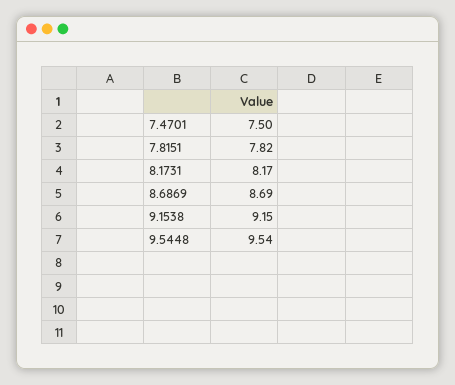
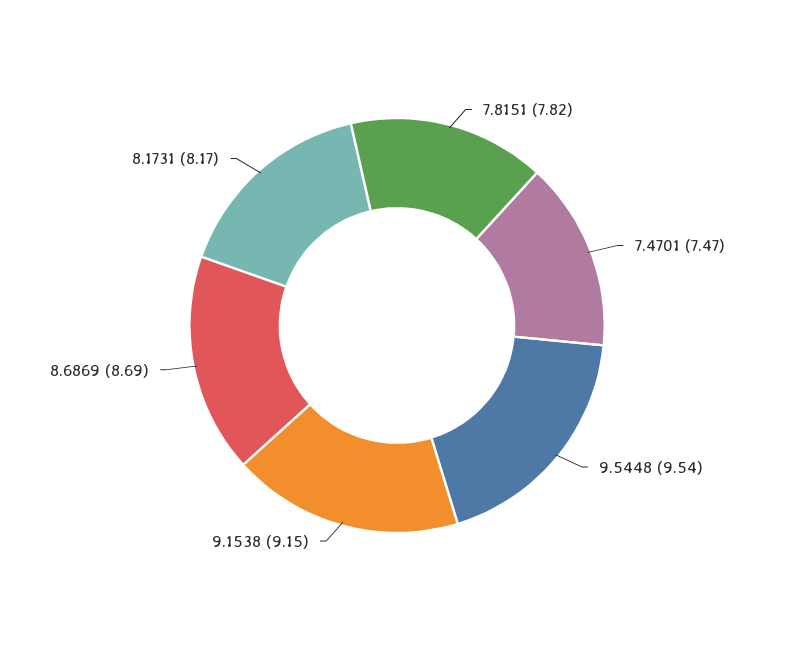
7.4701: 7.5 -> 7.47

